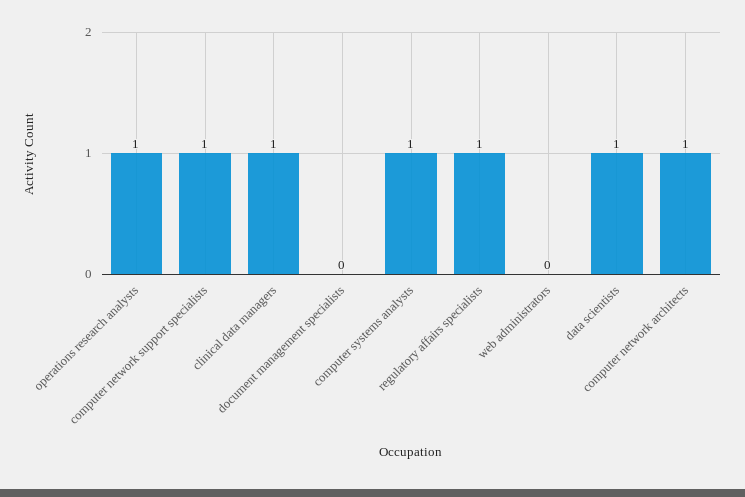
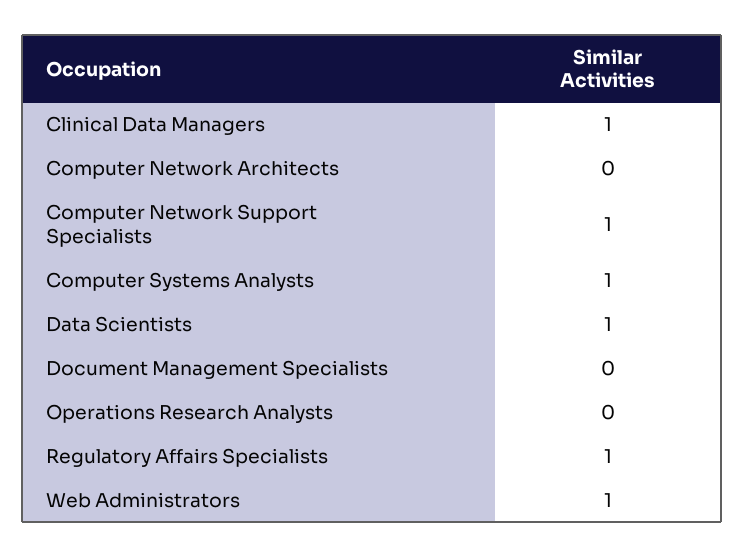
operations research analysts: 1 -> 0
web administrators: 0 -> 1
computer network architects: 1 -> 0

